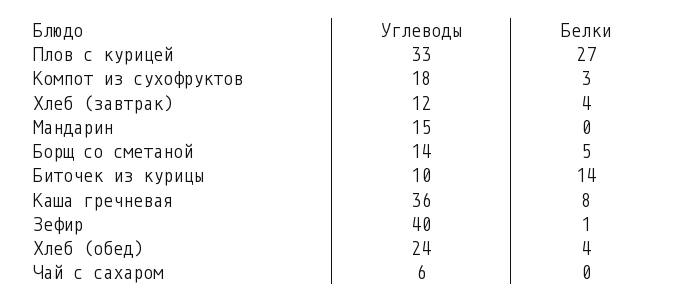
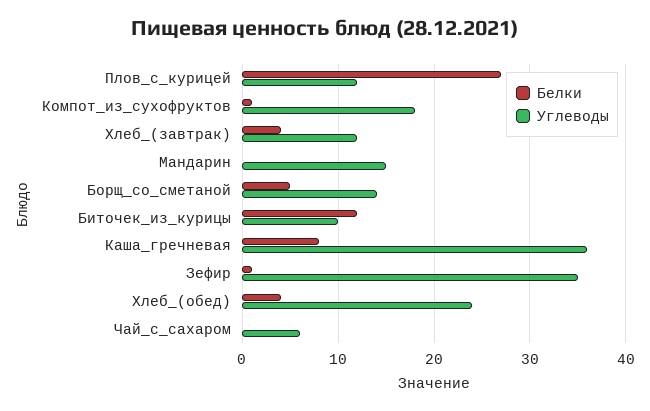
Углеводы, Плов с курицей: 33 -> 12
Белки, Компот из сухофруктов: 3 -> 1
Белки, Биточек из курицы: 14 -> 12
Углеводы, Зефир: 40 -> 35

